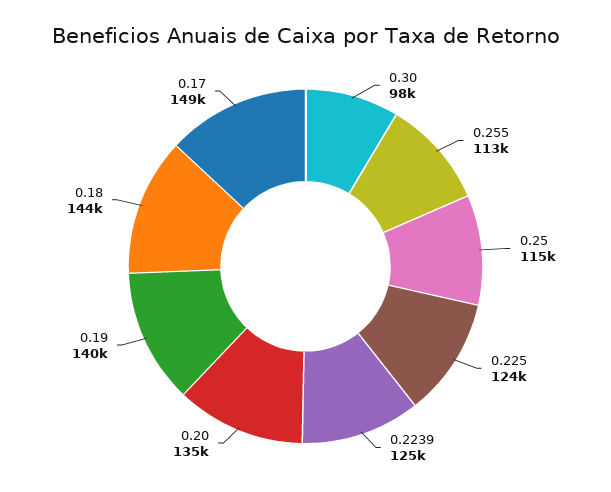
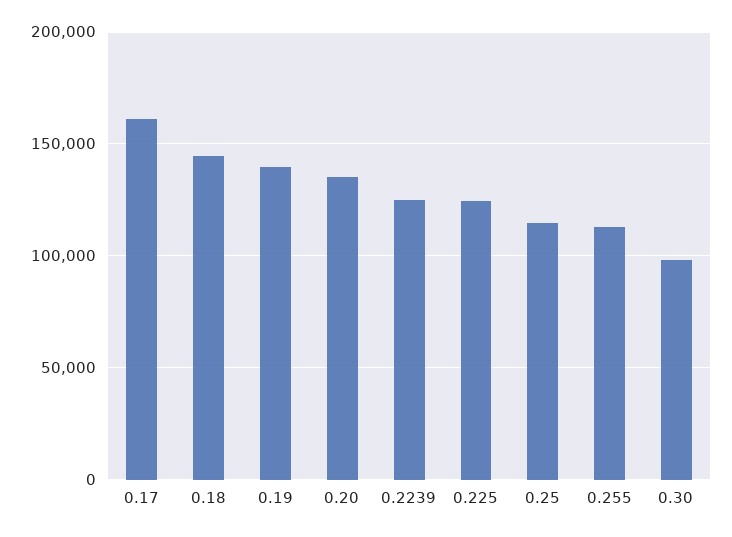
0.17: 149000 -> 160000

